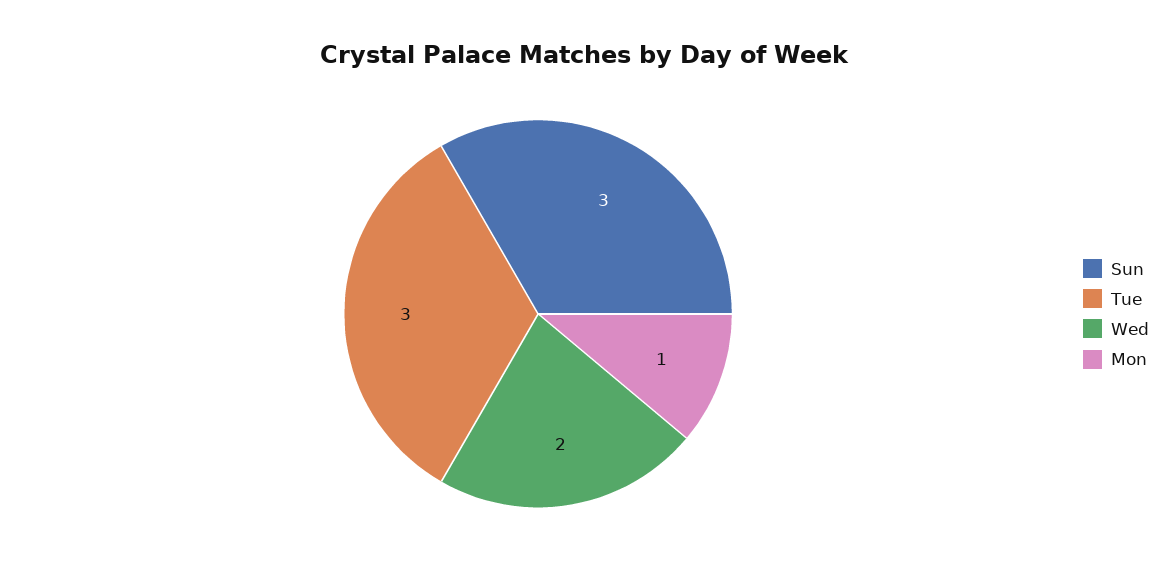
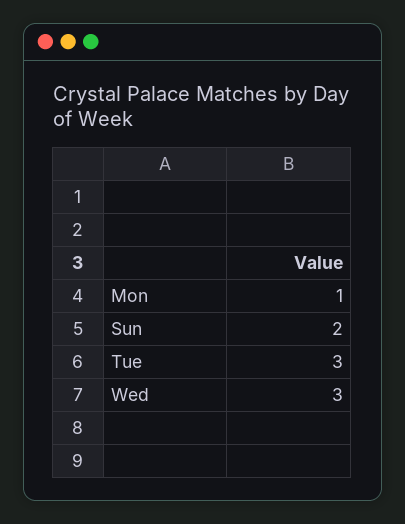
Sun: 3 -> 2
Wed: 2 -> 3

